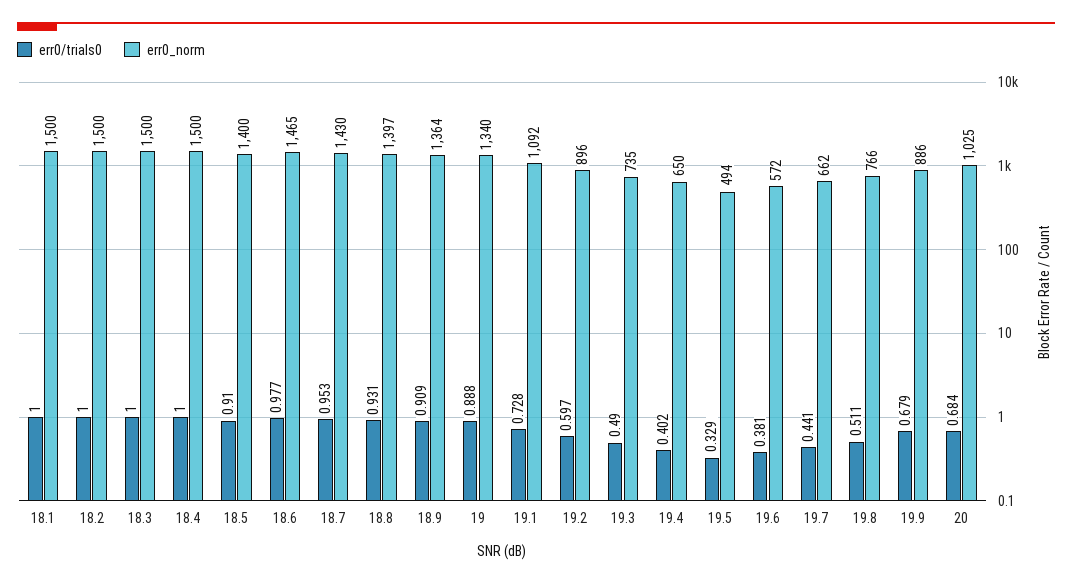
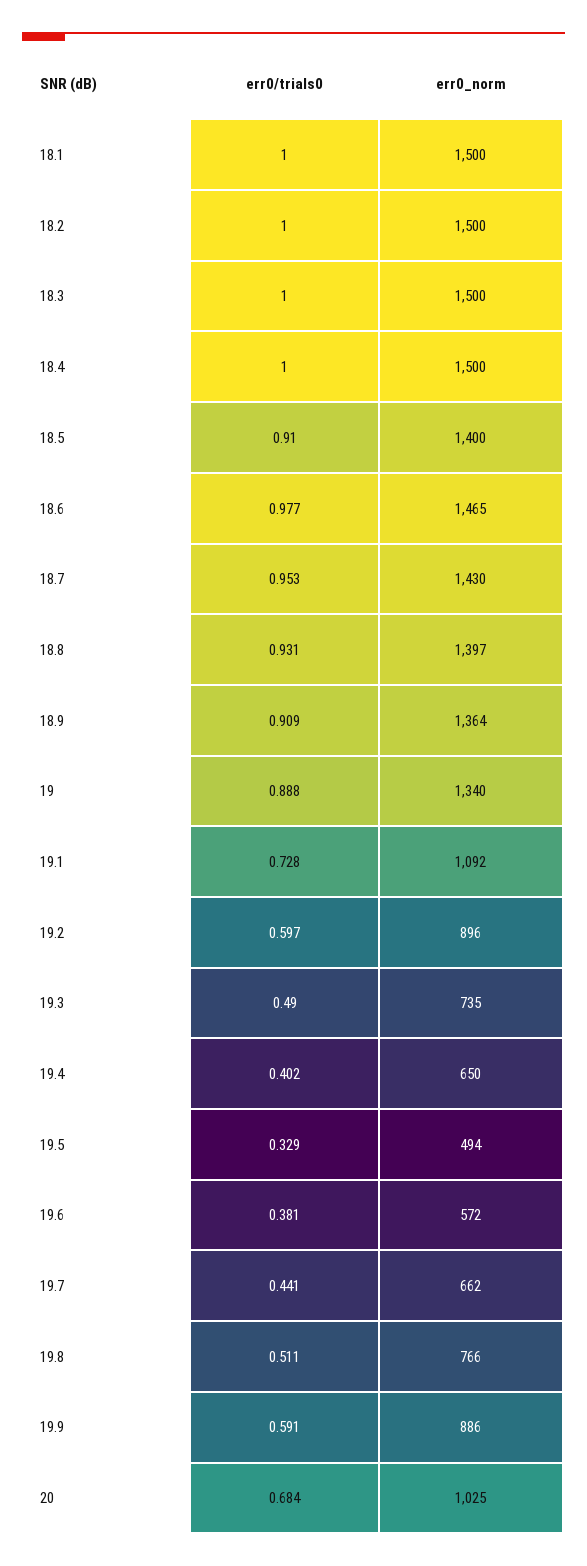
err0/trials0, 19.9: 0.679 -> 0.591

